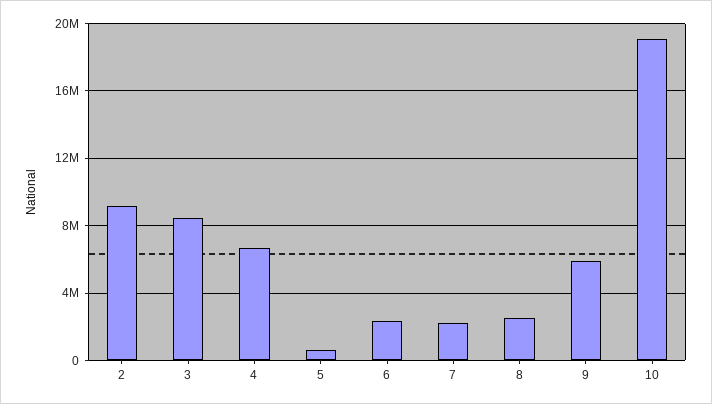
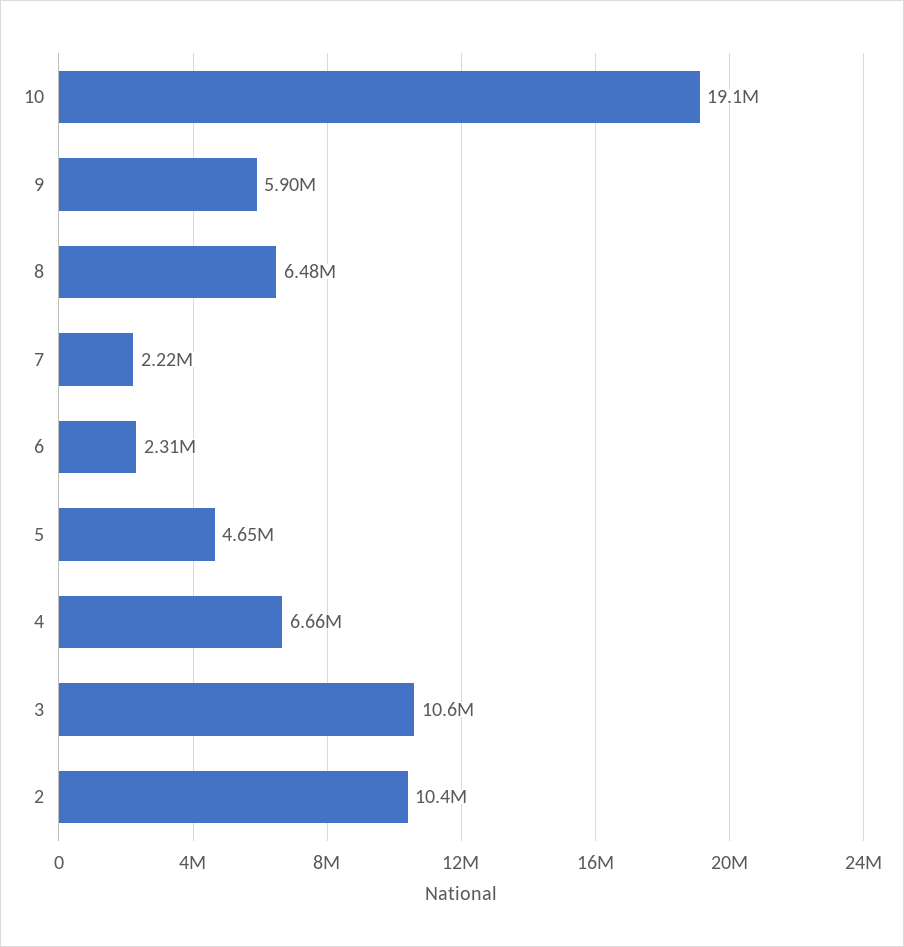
2: 9000000 -> 10400000
3: 8500000 -> 10600000
5: 500000 -> 4650000
8: 2500000 -> 6480000

